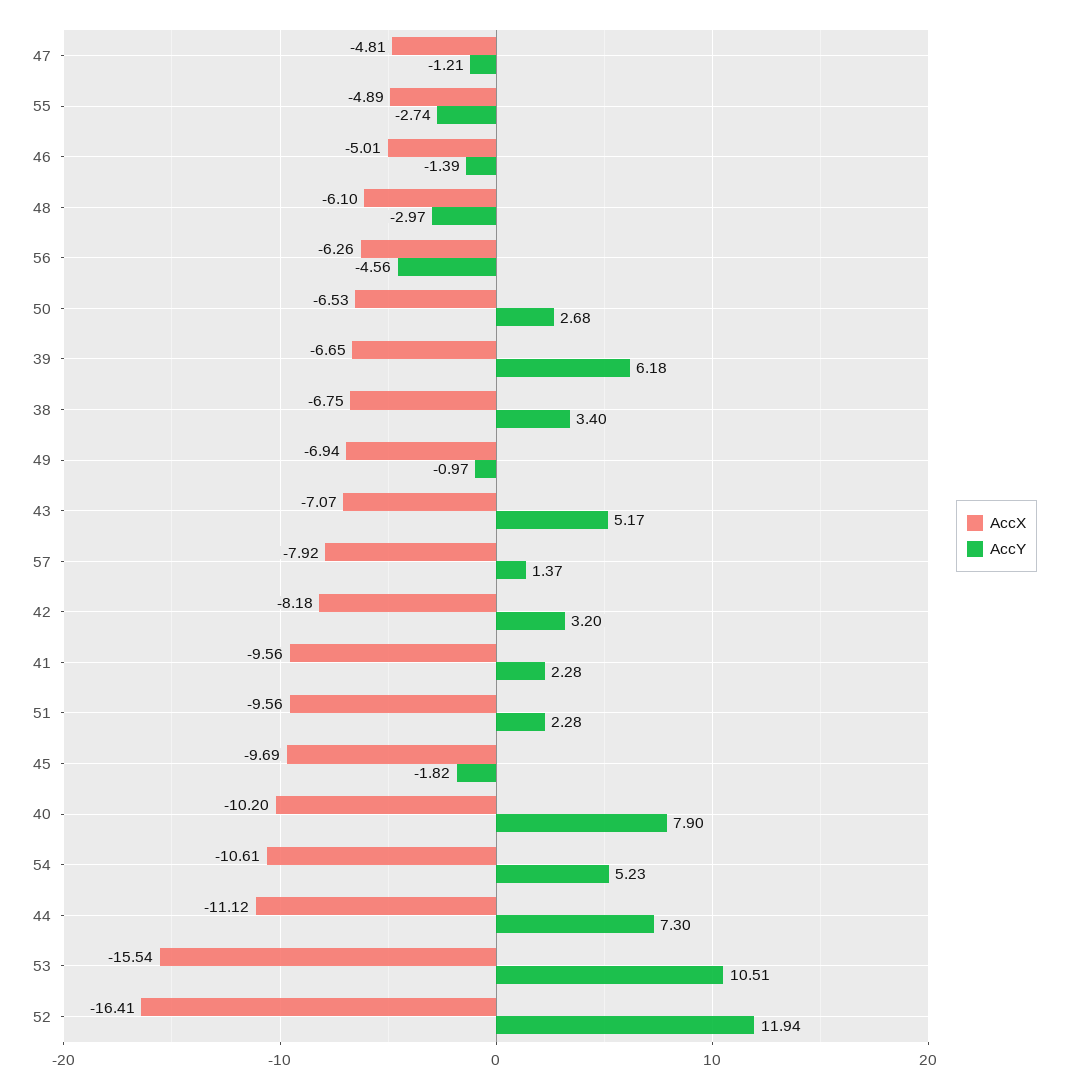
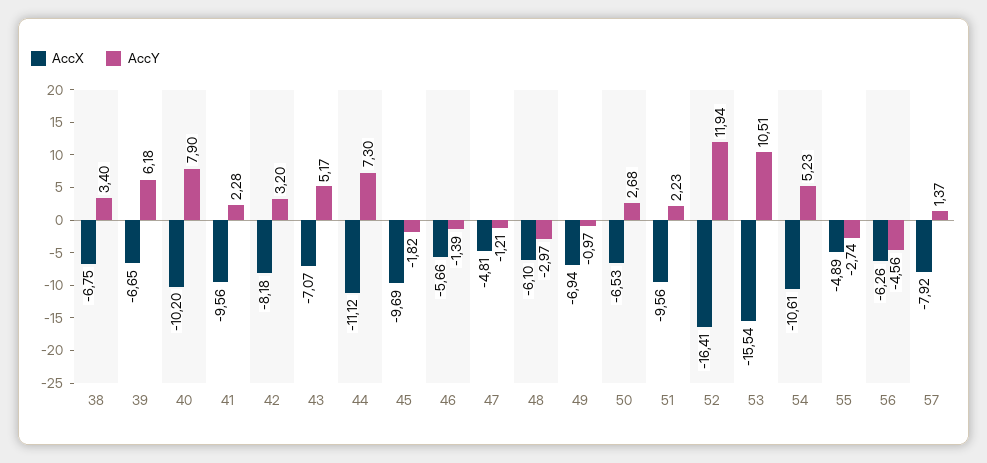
AccX, 46: -5.01 -> -5.66
AccY, 51: 2.28 -> 2.23

